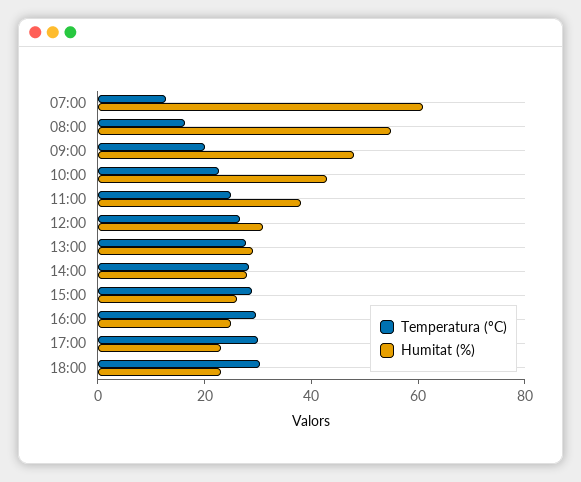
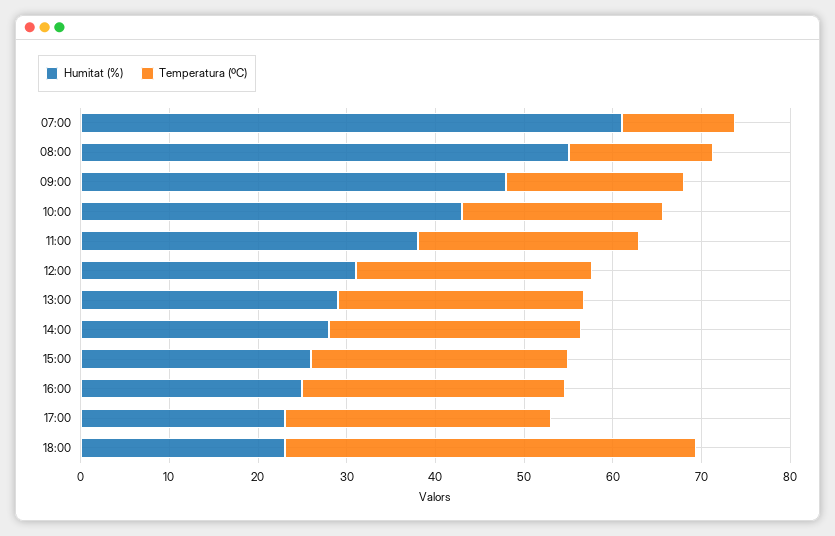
Temperatura (ºC), 18:00: 30 -> 46

